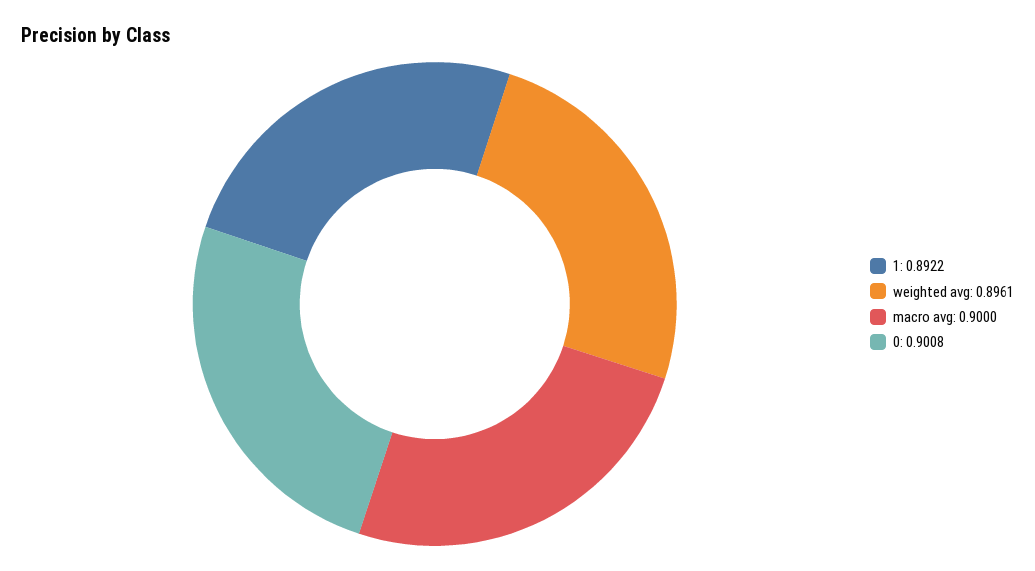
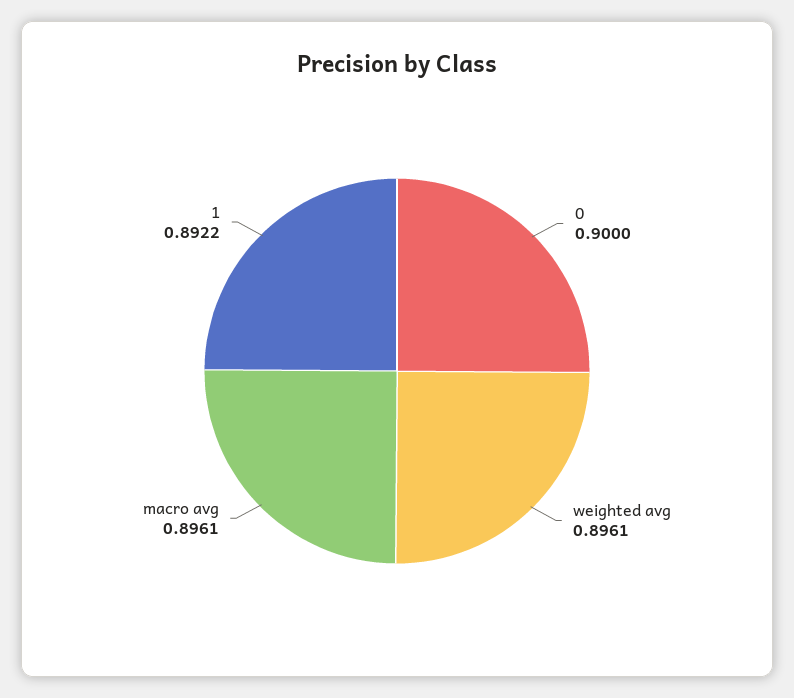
macro avg: 0.9 -> 0.8961
0: 0.9008 -> 0.9

